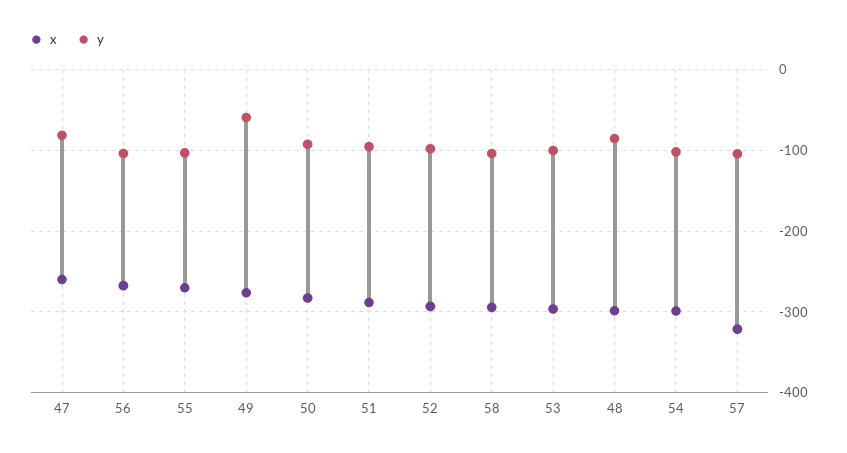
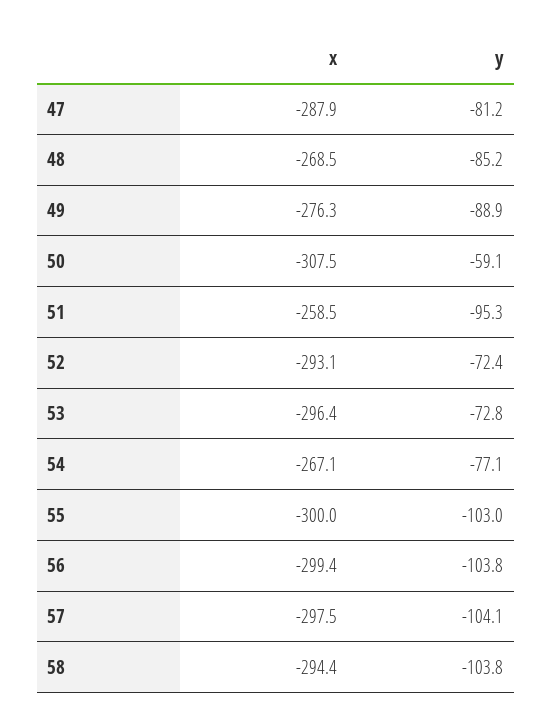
x, 47: -260 -> -287.9
x, 56: -270 -> -299.4
x, 55: -270 -> -300
y, 49: -60 -> -88.9
x, 50: -280 -> -307.5
y, 50: -90 -> -59.1
x, 51: -290 -> -258.5
y, 52: -100 -> -72.4
y, 53: -100 -> -72.8
x, 48: -300 -> -268.5
x, 54: -300 -> -267.1
y, 54: -100 -> -77.1
x, 57: -320 -> -297.5

